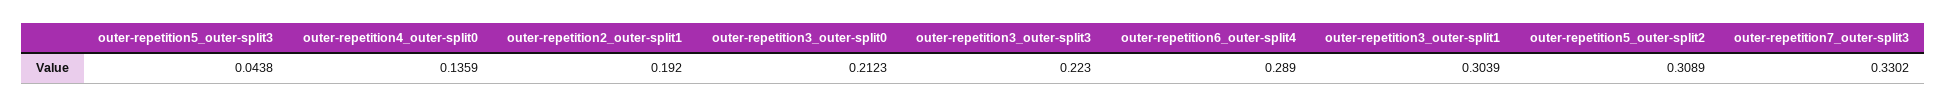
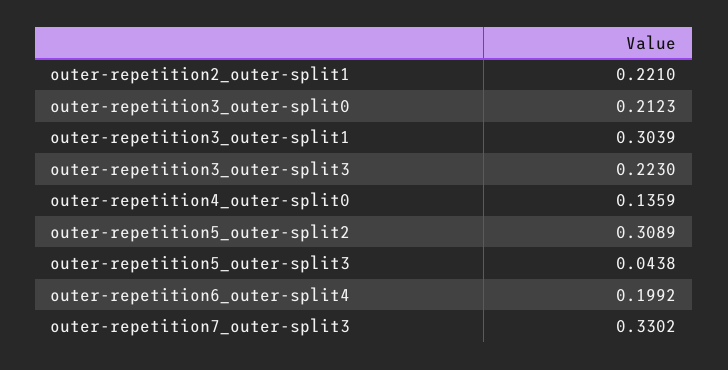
outer-repetition2_outer-split1: 0.192 -> 0.221
outer-repetition6_outer-split4: 0.289 -> 0.1992

